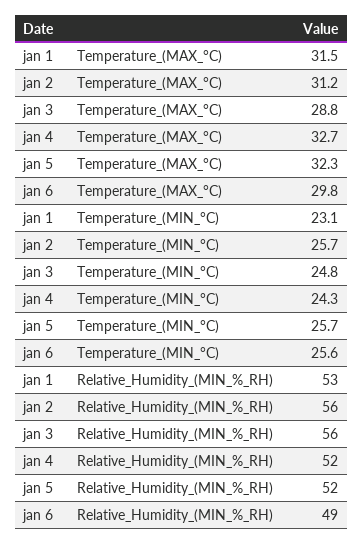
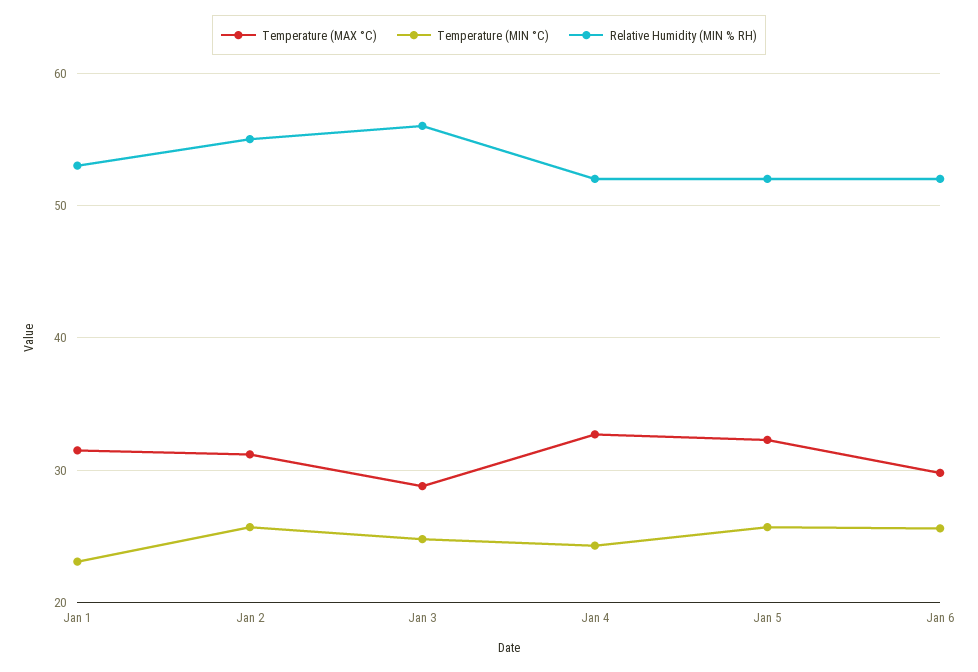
Relative_Humidity_(MIN_%_RH), jan 2: 56 -> 55
Relative_Humidity_(MIN_%_RH), jan 6: 49 -> 52

